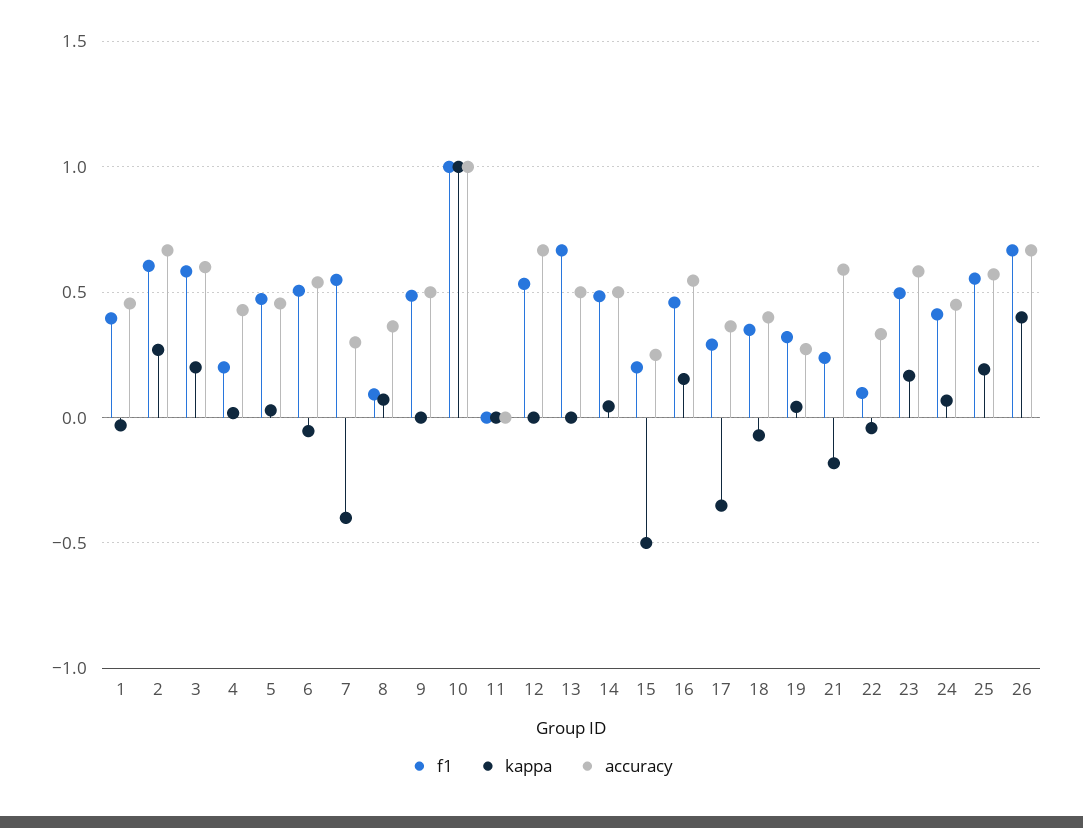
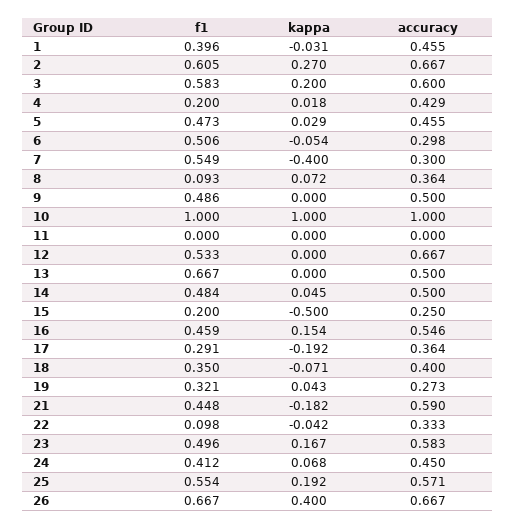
accuracy, 6: 0.55 -> 0.298
kappa, 17: -0.35 -> -0.192
f1, 21: 0.25 -> 0.448

